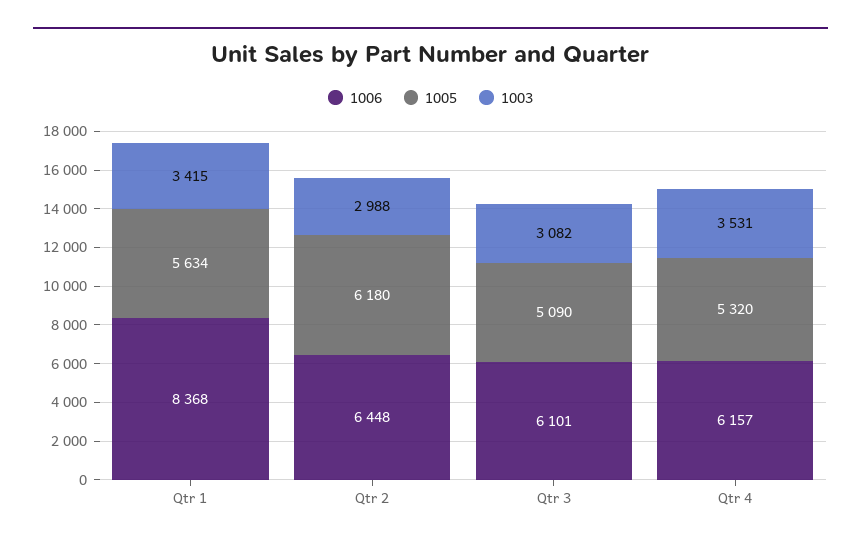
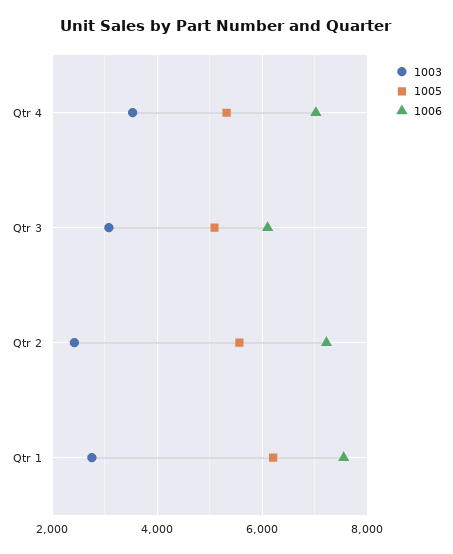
1006, Qtr 1: 8368 -> 7600
1005, Qtr 1: 5634 -> 6200
1003, Qtr 1: 3415 -> 2800
1006, Qtr 2: 6448 -> 7200
1005, Qtr 2: 6180 -> 5600
1003, Qtr 2: 2988 -> 2400
1006, Qtr 4: 6157 -> 7000

